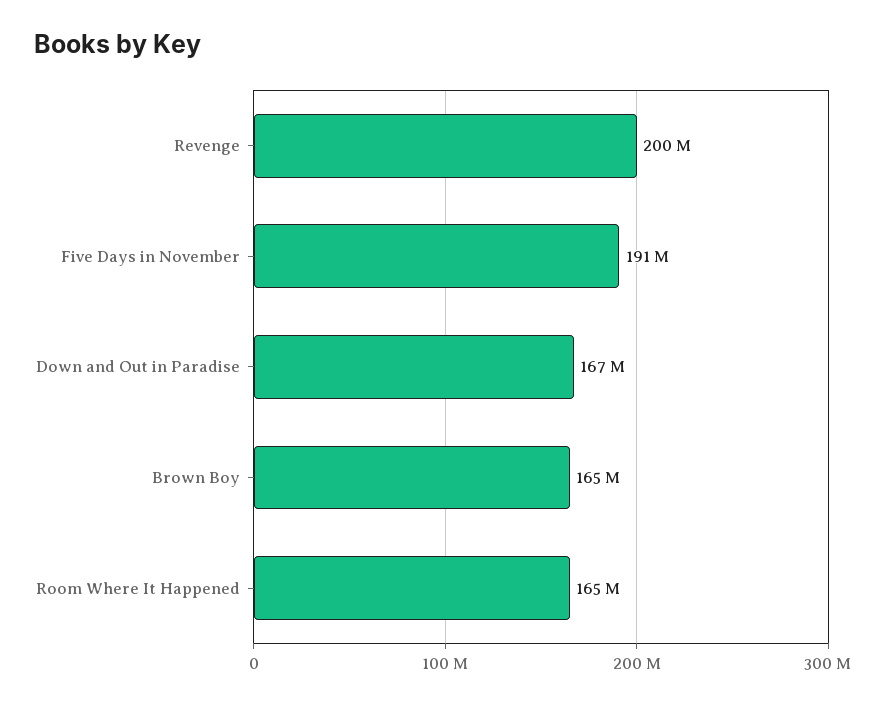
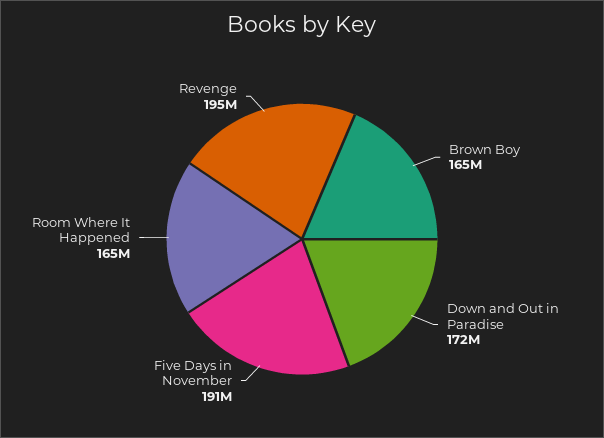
Revenge: 200000000 -> 195000000
Down and Out in Paradise: 167000000 -> 172000000

